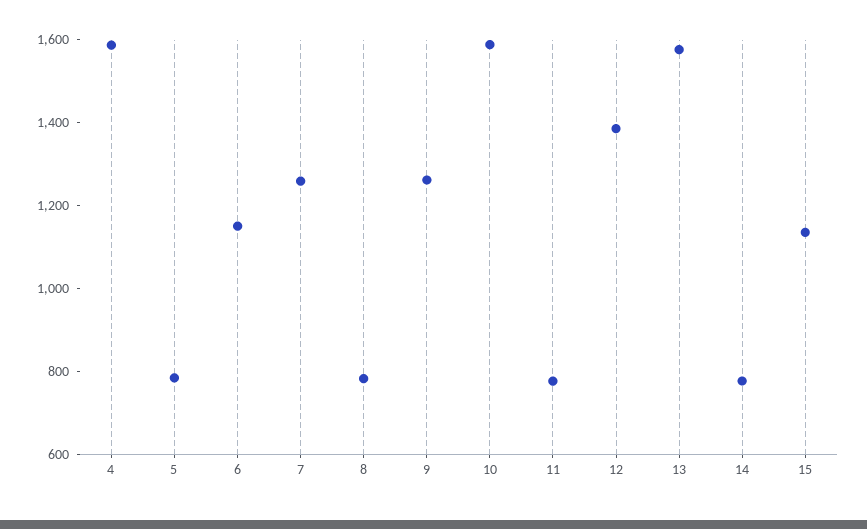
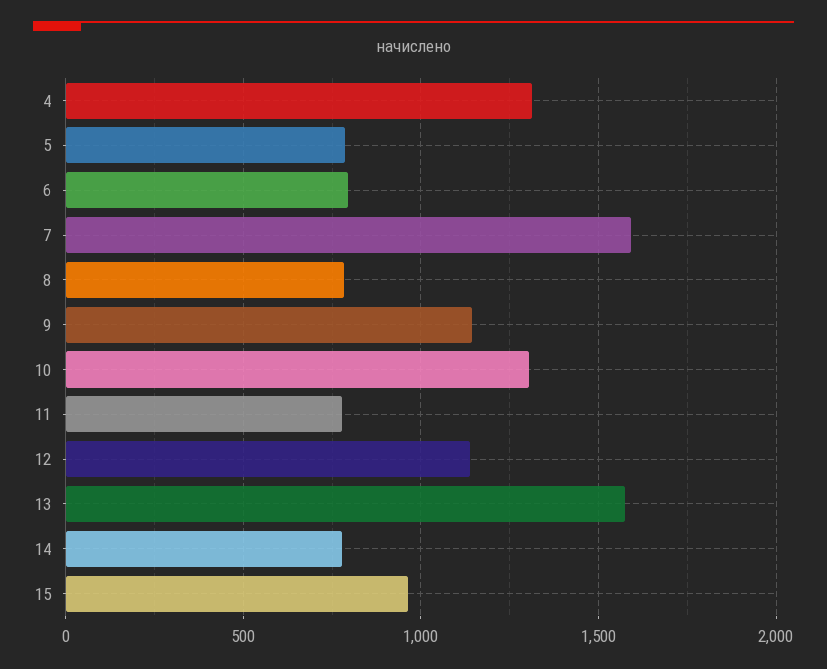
4: 1600 -> 1300
6: 1150 -> 800
7: 1250 -> 1600
9: 1250 -> 1150
10: 1600 -> 1300
12: 1400 -> 1150
15: 1150 -> 950

